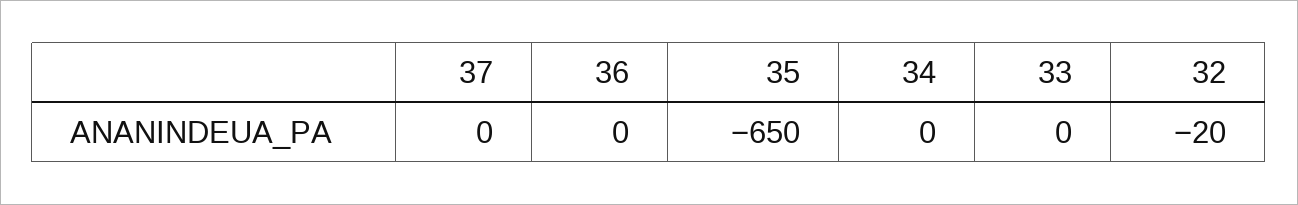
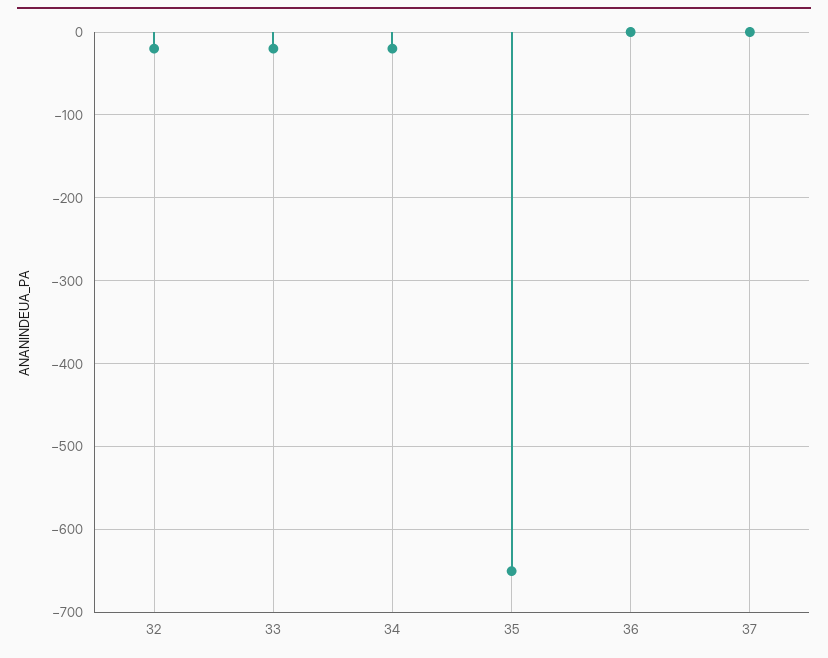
34: 0 -> -20
33: 0 -> -20

